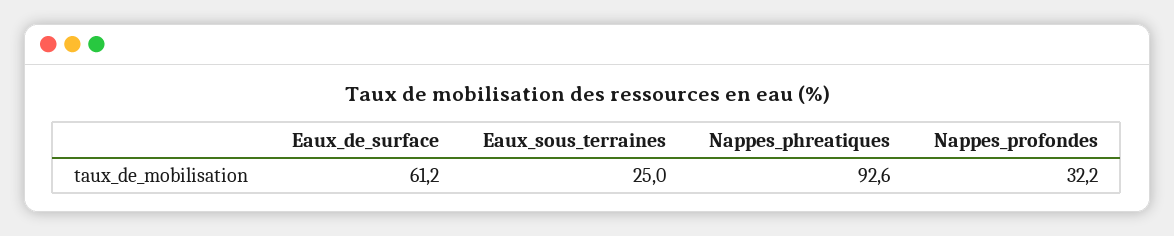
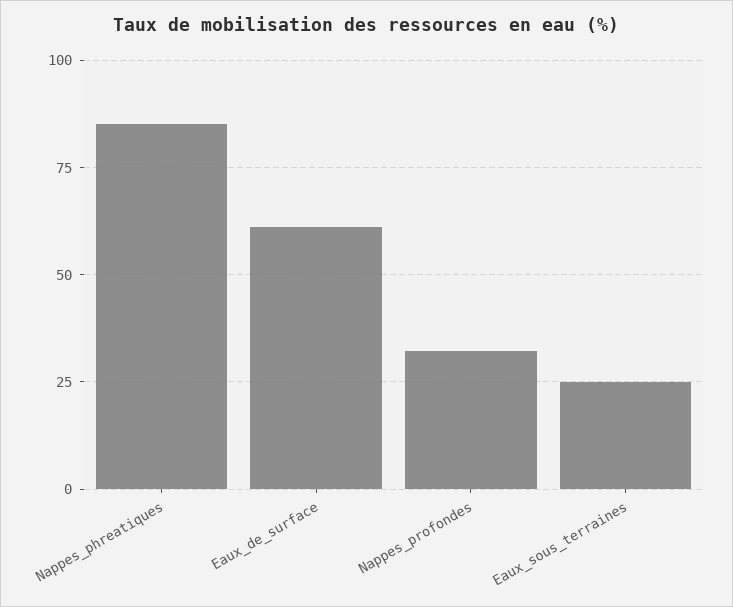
Nappes_phreatiques: 92.6 -> 85

